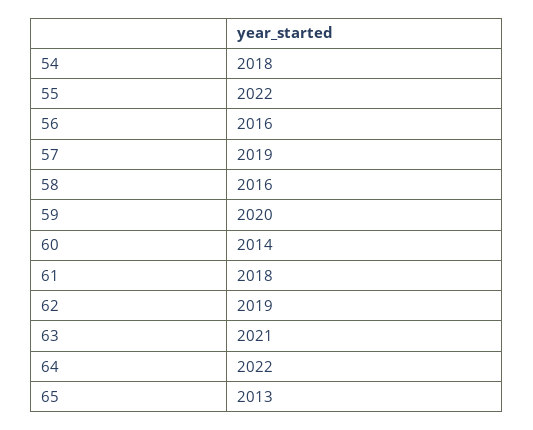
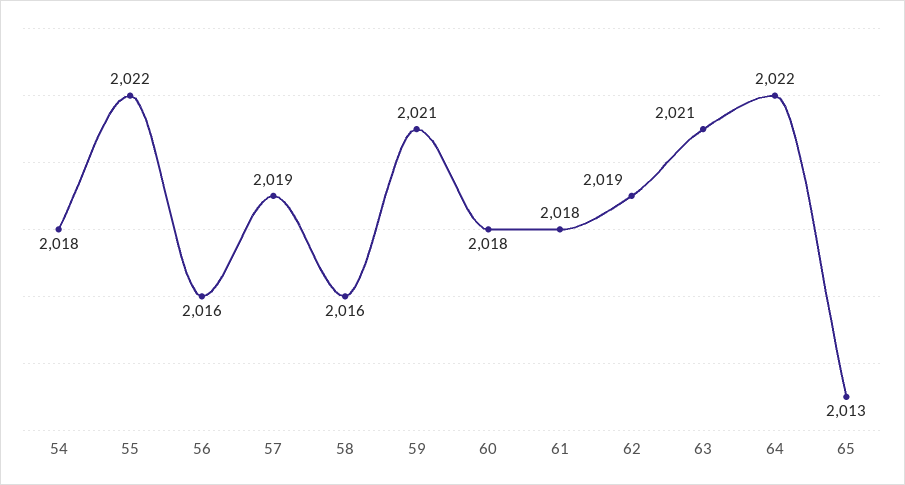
59: 2020 -> 2021
60: 2014 -> 2018

